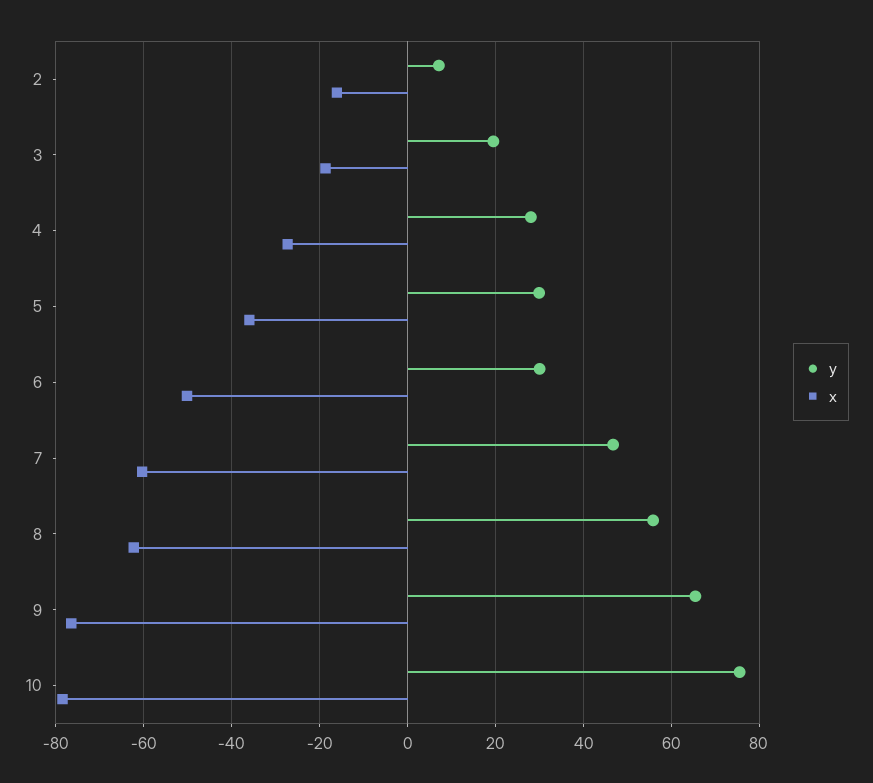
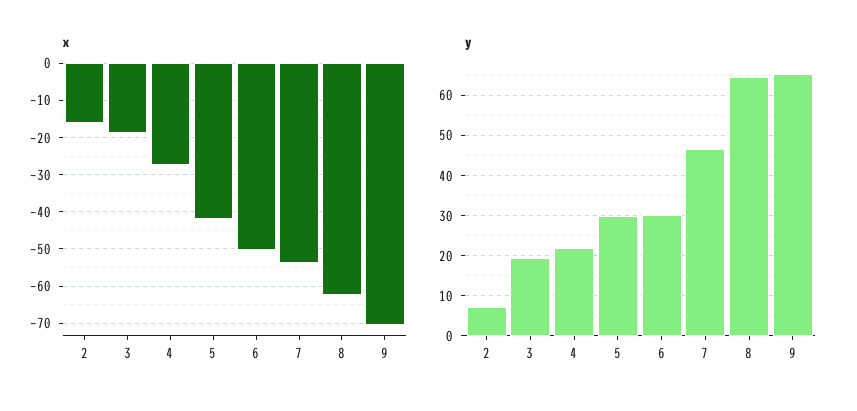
y, 4: 28 -> 22
x, 5: -36 -> -42
x, 7: -60 -> -54
y, 8: 56 -> 64
x, 9: -76 -> -70
y, 10: 76 -> none
x, 10: -78 -> none

